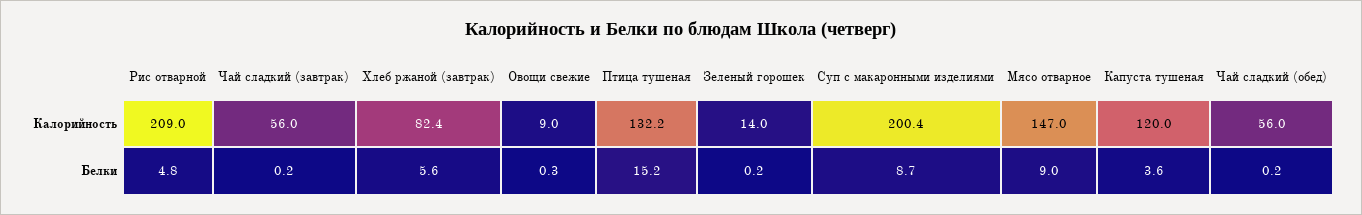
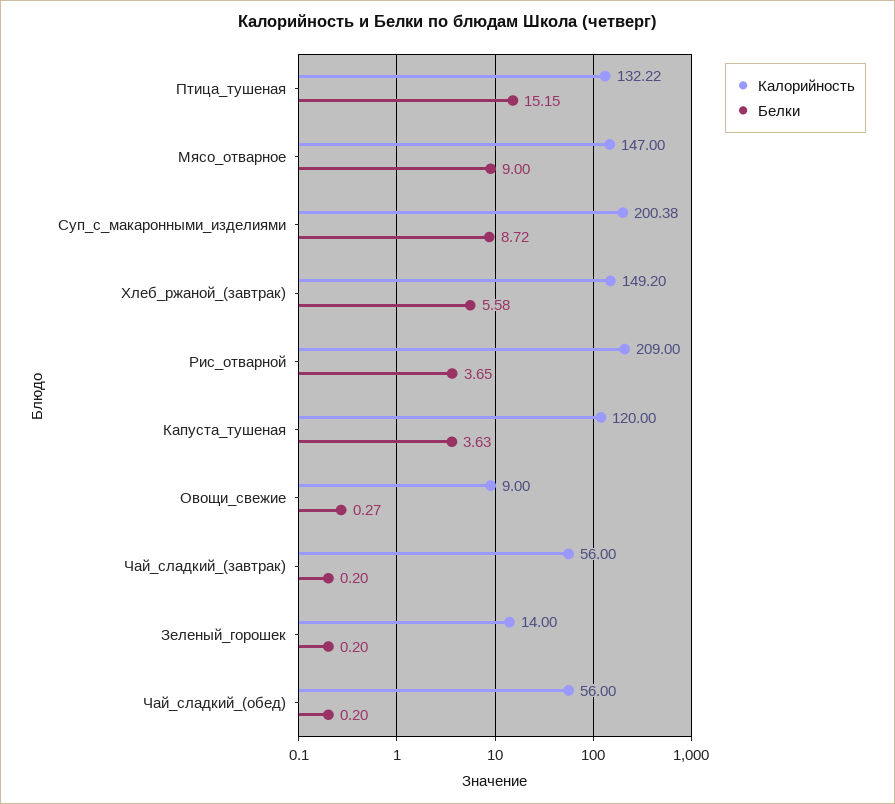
Калорийность, Хлеб ржаной (завтрак): 82.4 -> 149.2
Белки, Рис отварной: 4.8 -> 3.65

